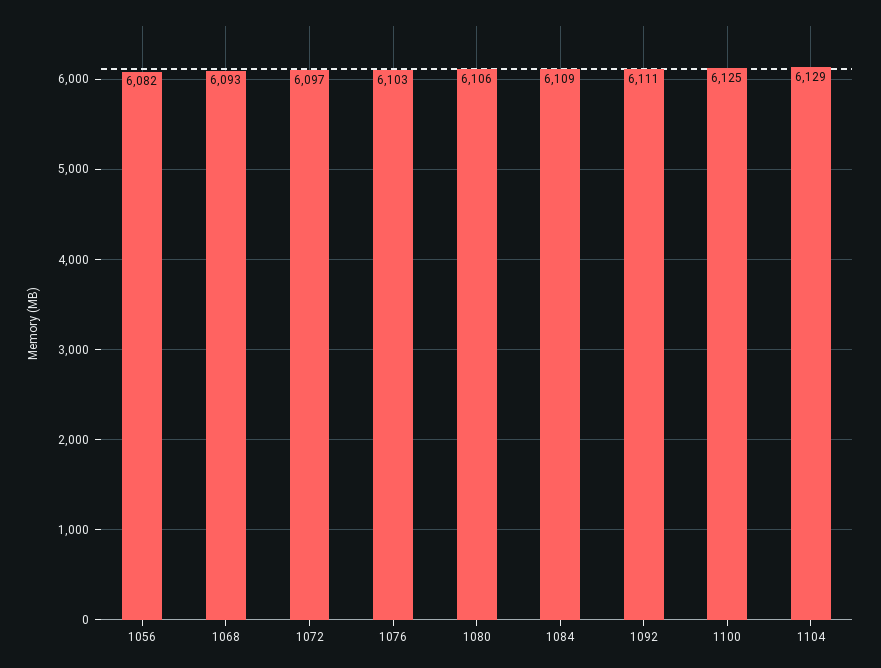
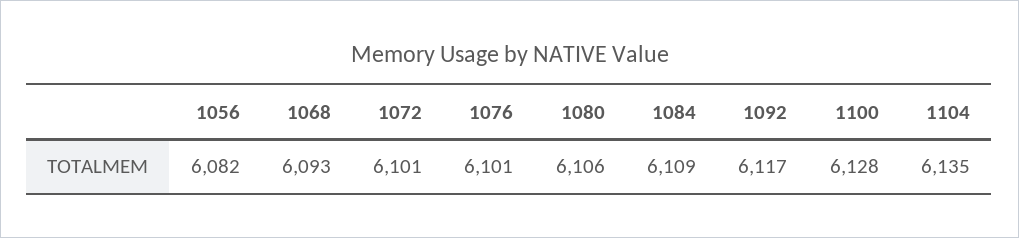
1072: 6097 -> 6101
1076: 6103 -> 6101
1092: 6111 -> 6117
1100: 6125 -> 6128
1104: 6129 -> 6135

